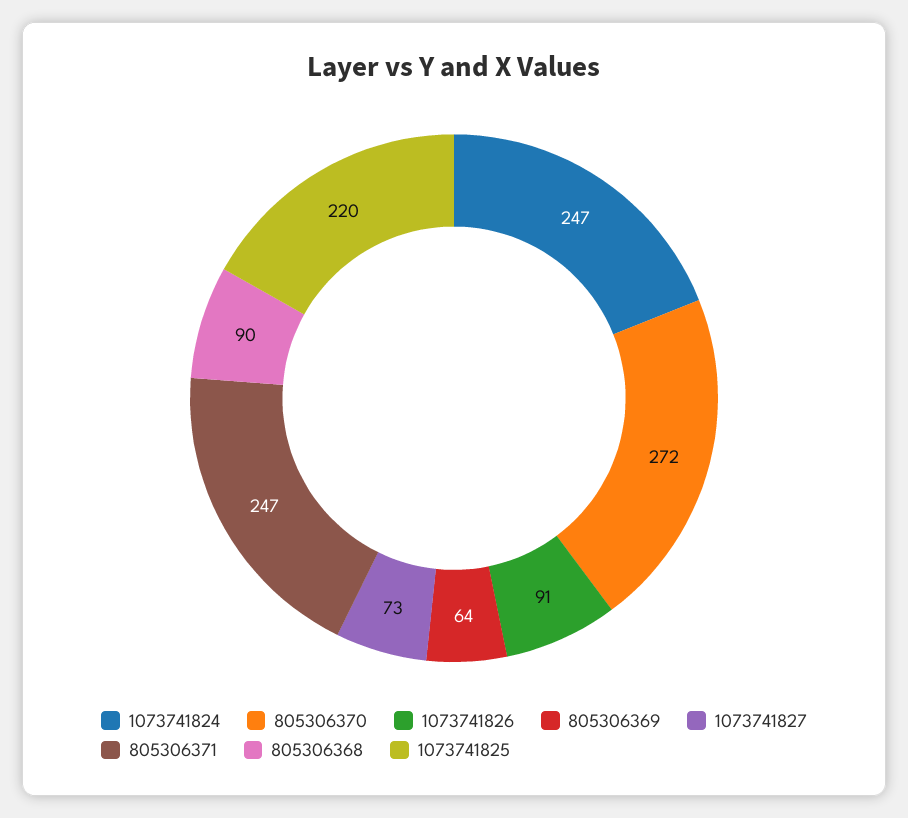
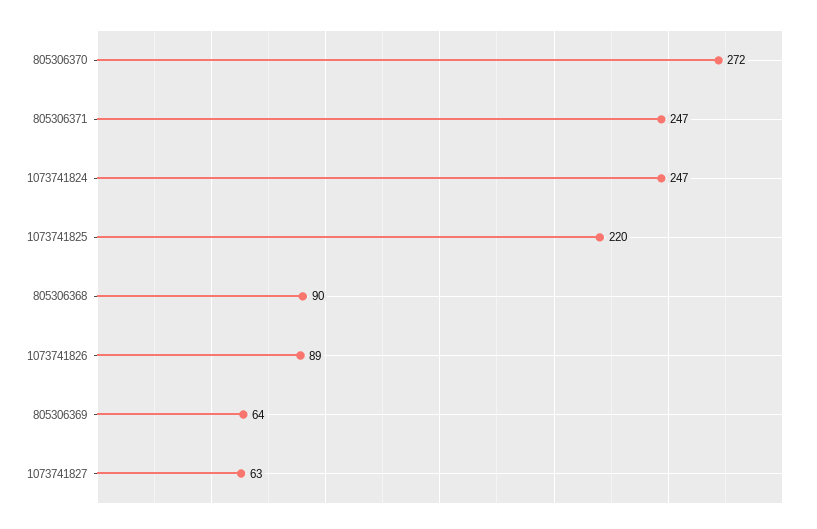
1073741826: 91 -> 89
1073741827: 73 -> 63

